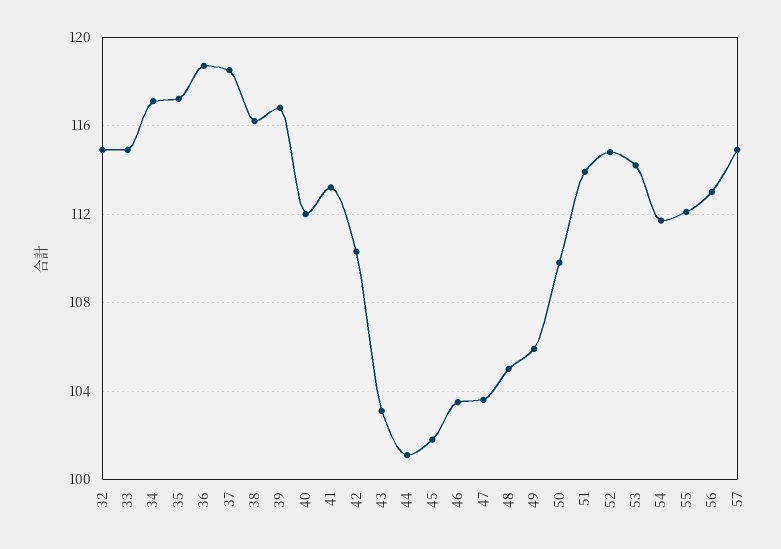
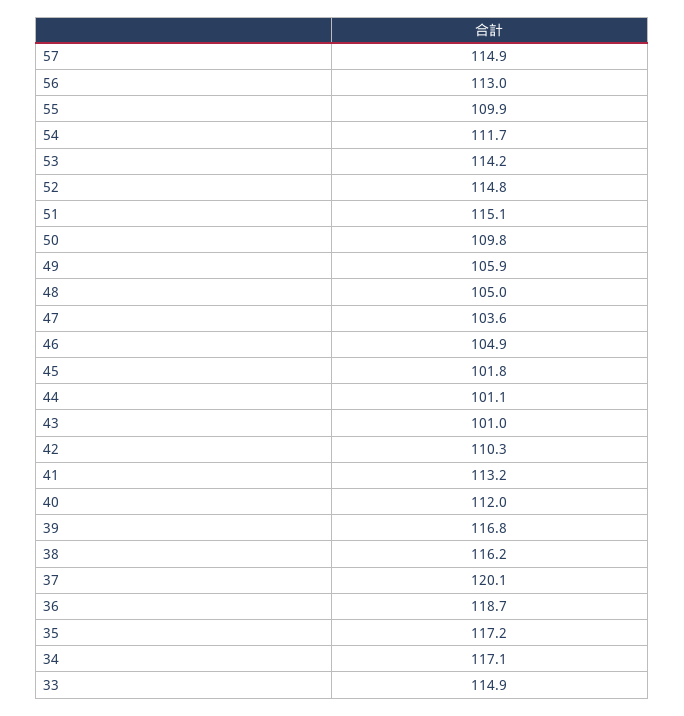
32: 115 -> none
37: 118.5 -> 120.1
43: 103 -> 101
46: 103.5 -> 104.9
51: 114 -> 115.1
55: 112 -> 109.9

